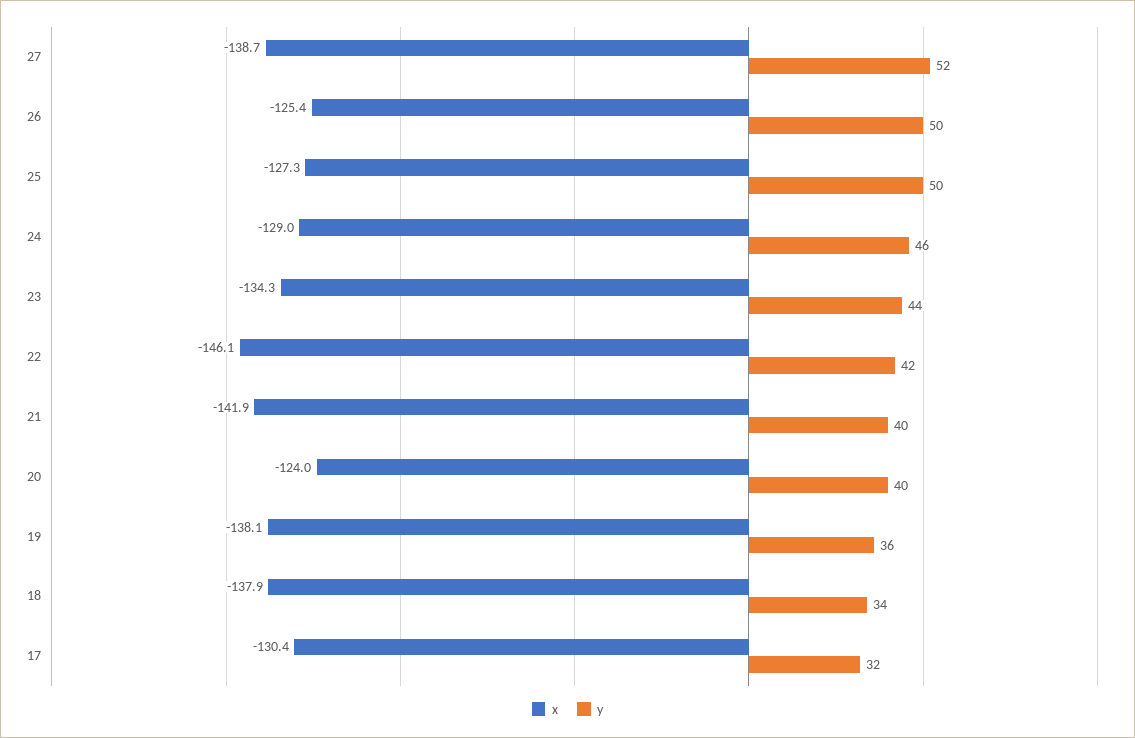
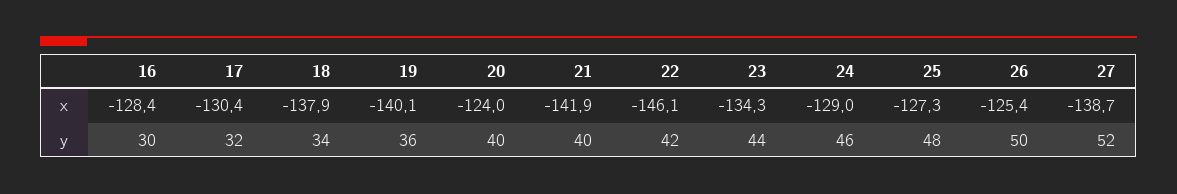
y, 25: 50 -> 48
x, 19: -138.1 -> -140.1
x, 16: none -> -128.4
y, 16: none -> 30

